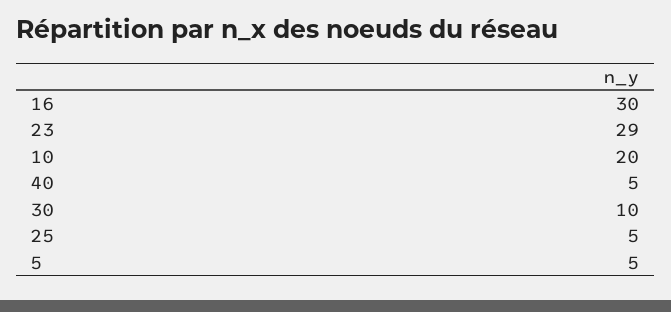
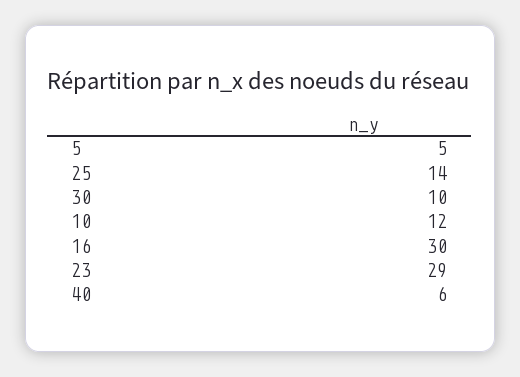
10: 20 -> 12
40: 5 -> 6
25: 5 -> 14

